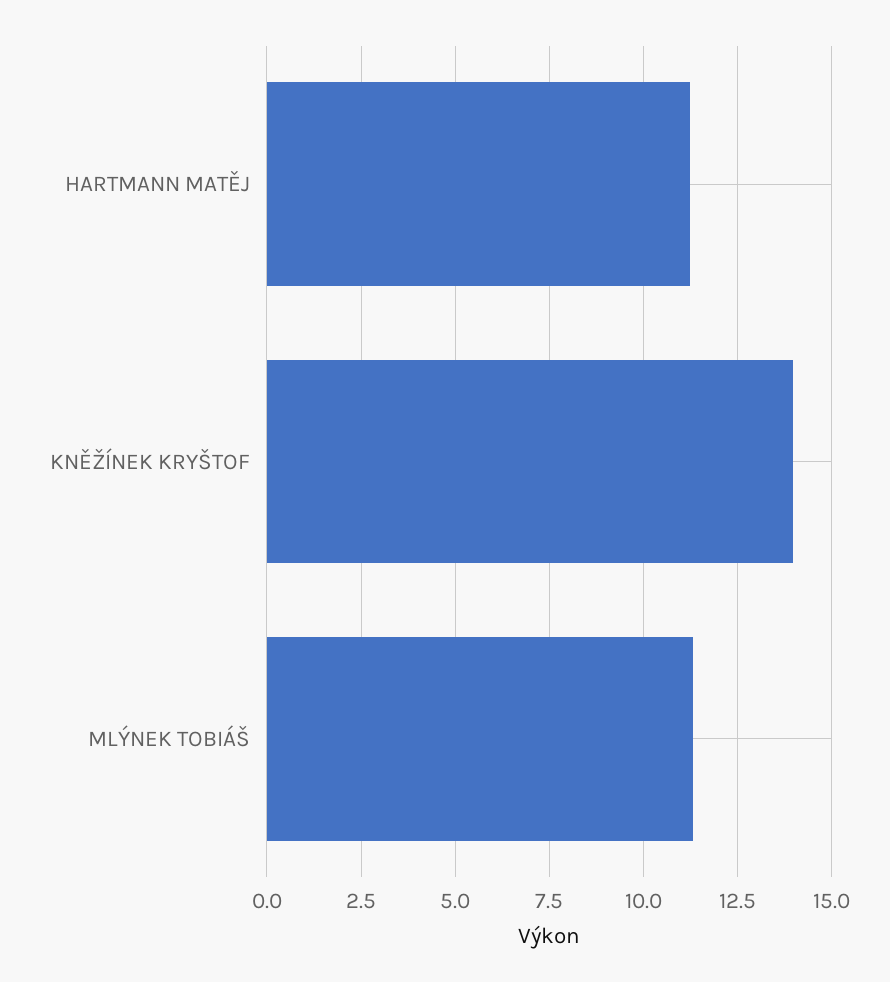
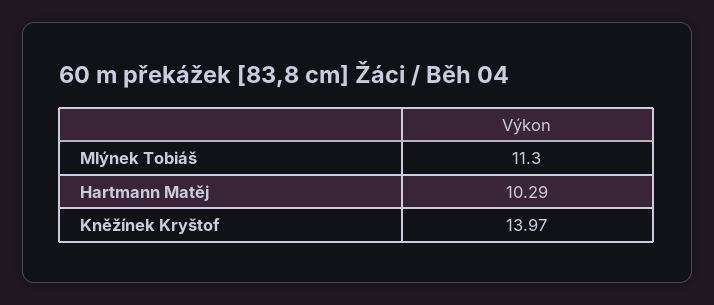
HARTMANN MATĚJ: 11.25 -> 10.29

